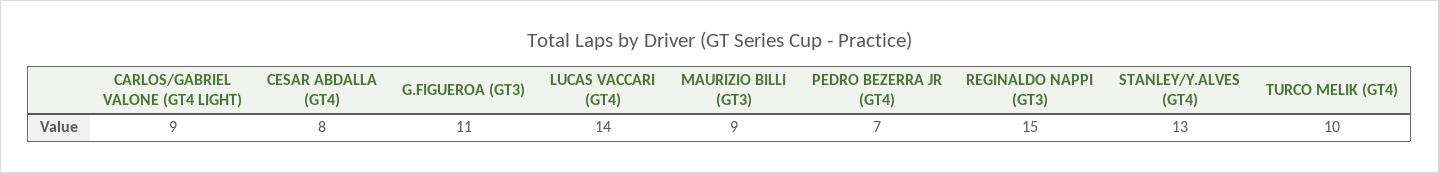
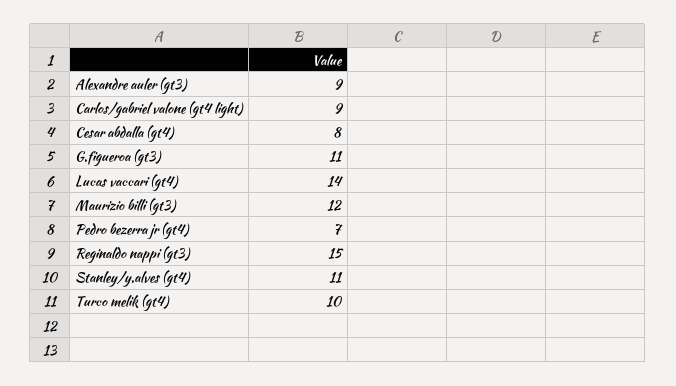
MAURIZIO BILLI (GT3): 9 -> 12
STANLEY/Y.ALVES (GT4): 13 -> 11
Alexandre auler (gt3): none -> 9

